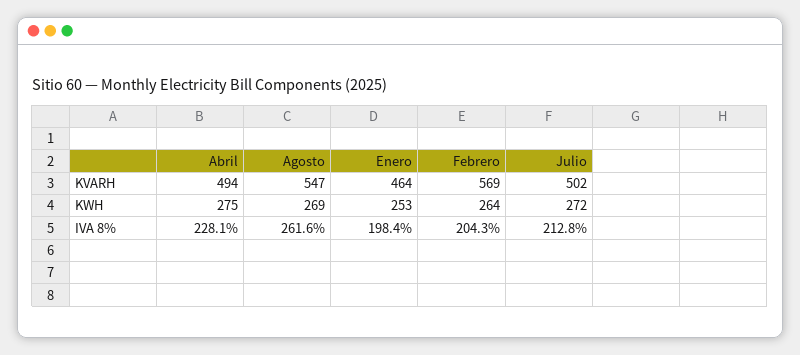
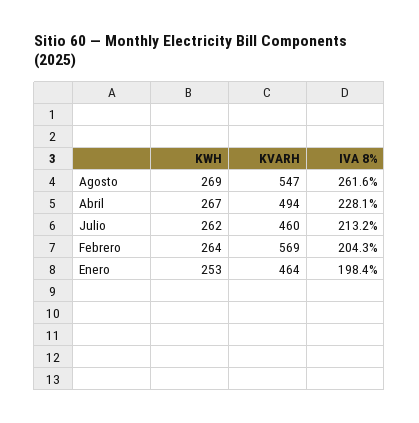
Julio, KVARH: 502 -> 460
Abril, KWH: 275 -> 267
Julio, KWH: 272 -> 262
Julio, IVA 8%: 212.8 -> 213.2

